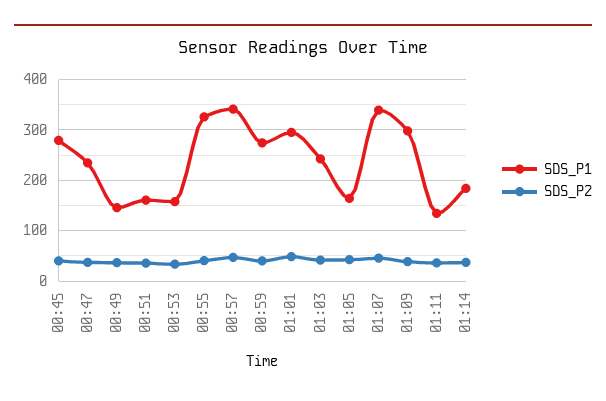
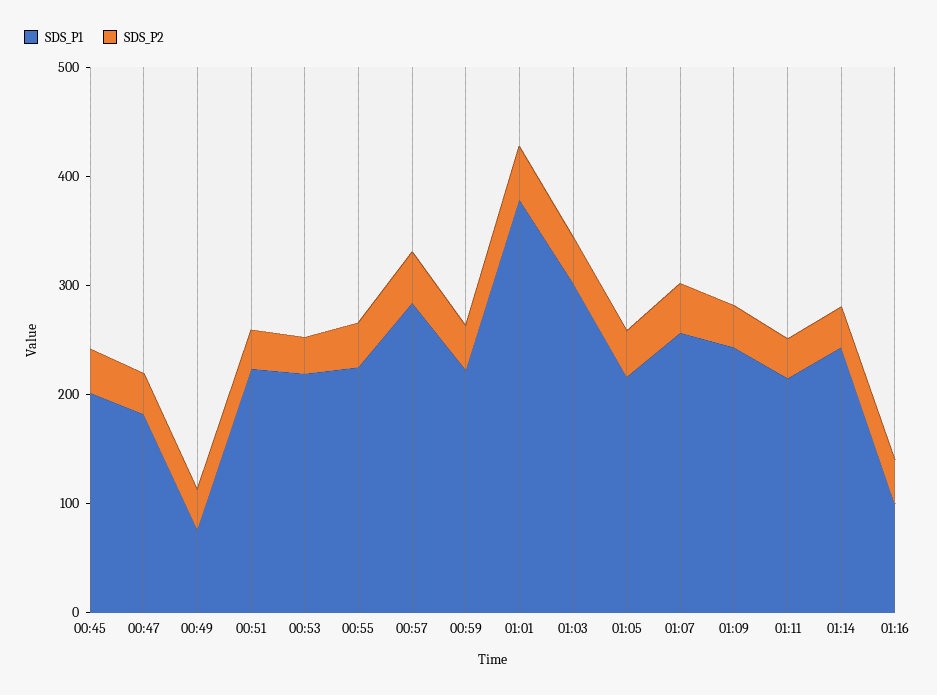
SDS_P1, 00:45: 280 -> 200
SDS_P1, 00:47: 240 -> 180
SDS_P1, 00:49: 140 -> 80
SDS_P1, 00:51: 160 -> 220
SDS_P1, 00:53: 160 -> 220
SDS_P1, 00:55: 320 -> 220
SDS_P1, 00:57: 340 -> 280
SDS_P1, 00:59: 280 -> 220
SDS_P1, 01:01: 300 -> 380
SDS_P1, 01:03: 240 -> 300
SDS_P1, 01:05: 160 -> 220
SDS_P1, 01:07: 340 -> 260
SDS_P1, 01:09: 300 -> 240
SDS_P1, 01:11: 140 -> 220
SDS_P1, 01:14: 180 -> 240
SDS_P1, 01:16: none -> 100
SDS_P2, 01:16: none -> 40

